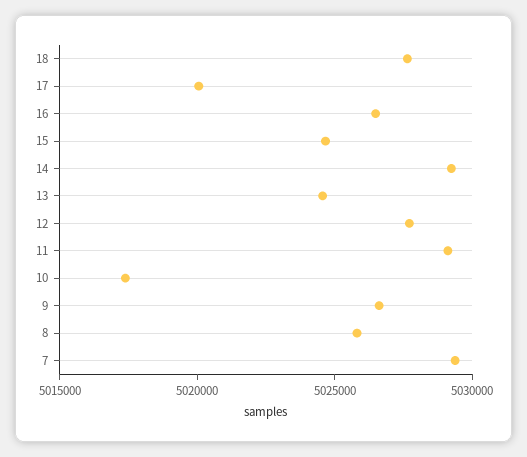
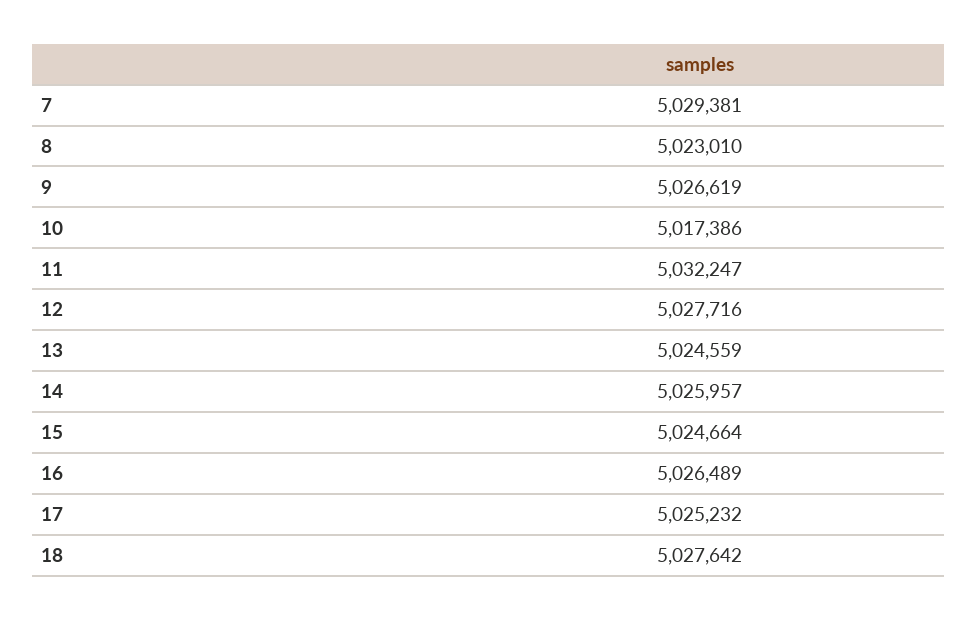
17: 5020000 -> 5025232
14: 5029000 -> 5025957
11: 5029000 -> 5032247
8: 5026000 -> 5023010

